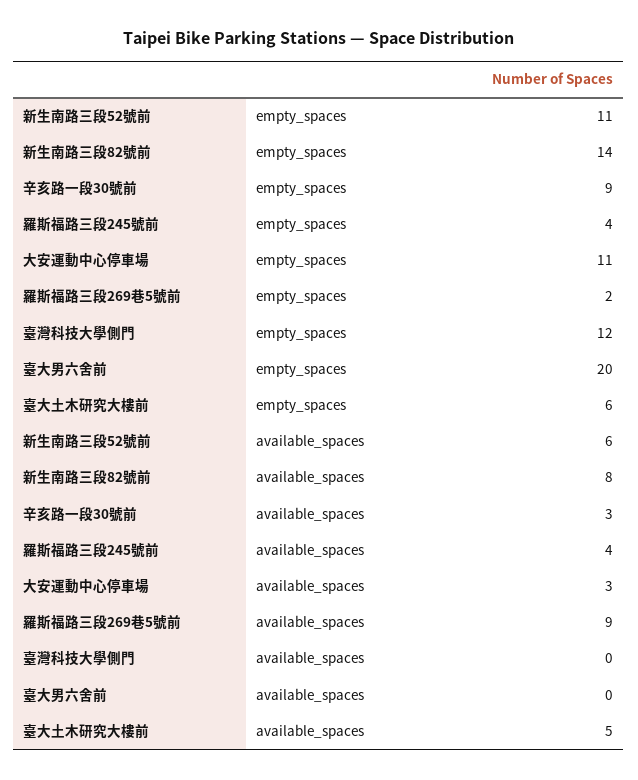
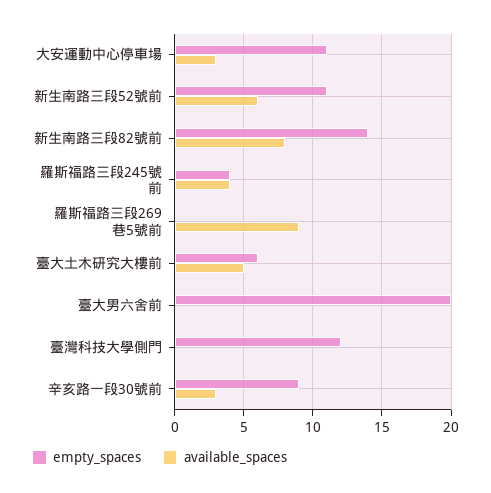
empty_spaces, 羅斯福路三段269巷5號前: 2 -> 0

